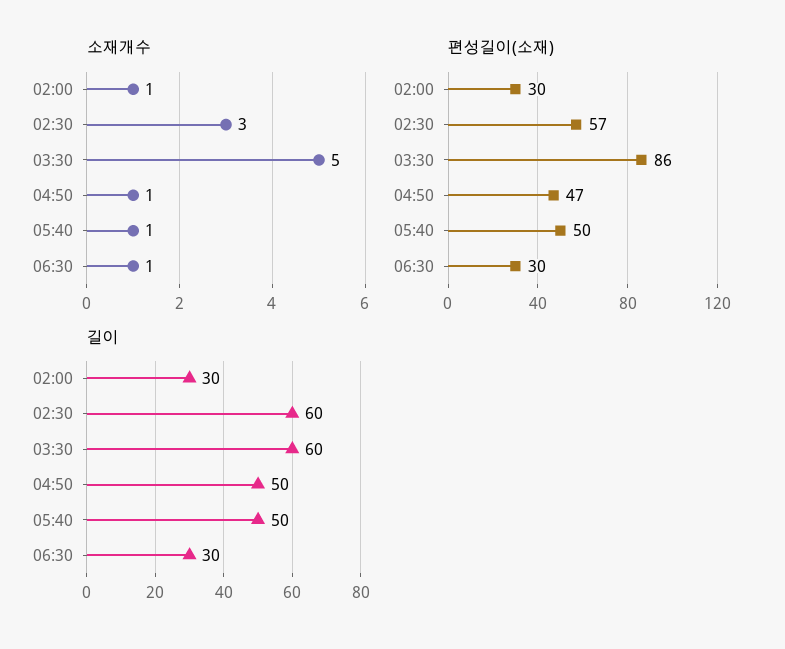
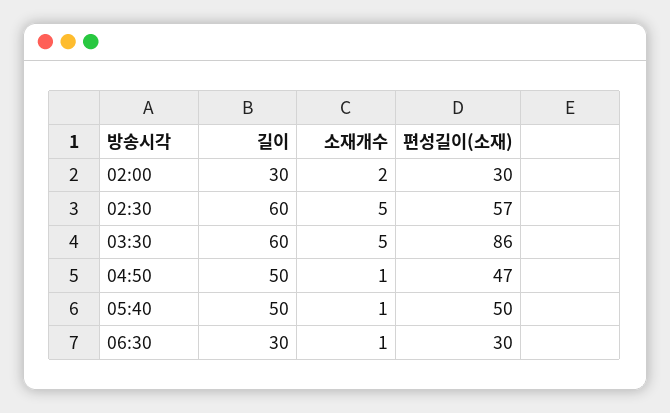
소재개수, 02:00: 1 -> 2
소재개수, 02:30: 3 -> 5

